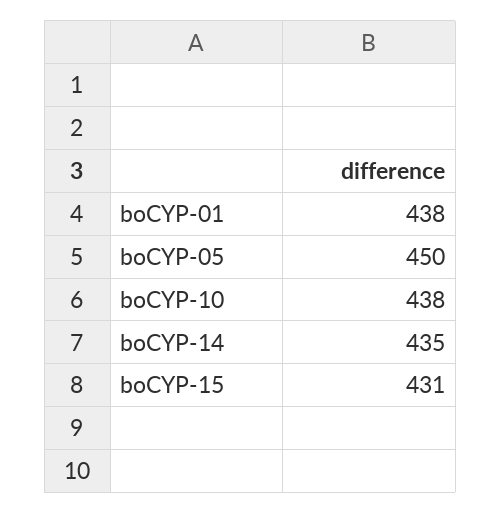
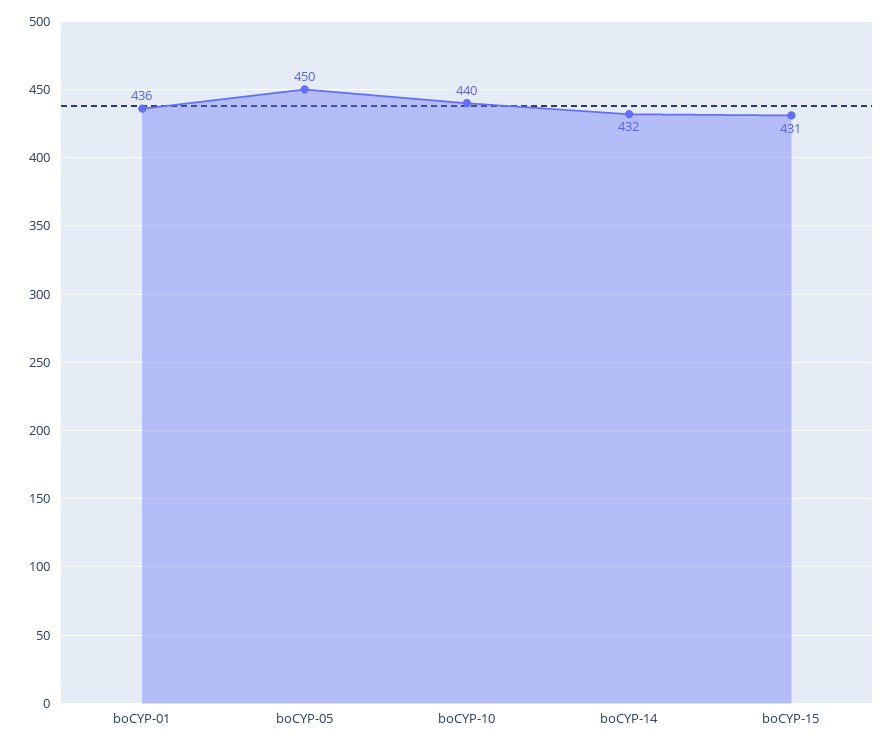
boCYP-01: 438 -> 436
boCYP-10: 438 -> 440
boCYP-14: 435 -> 432

